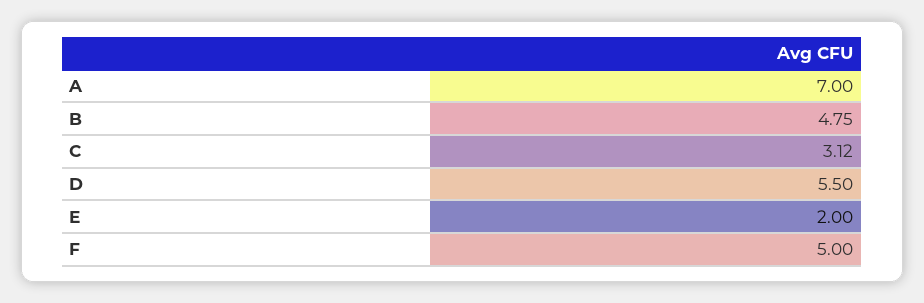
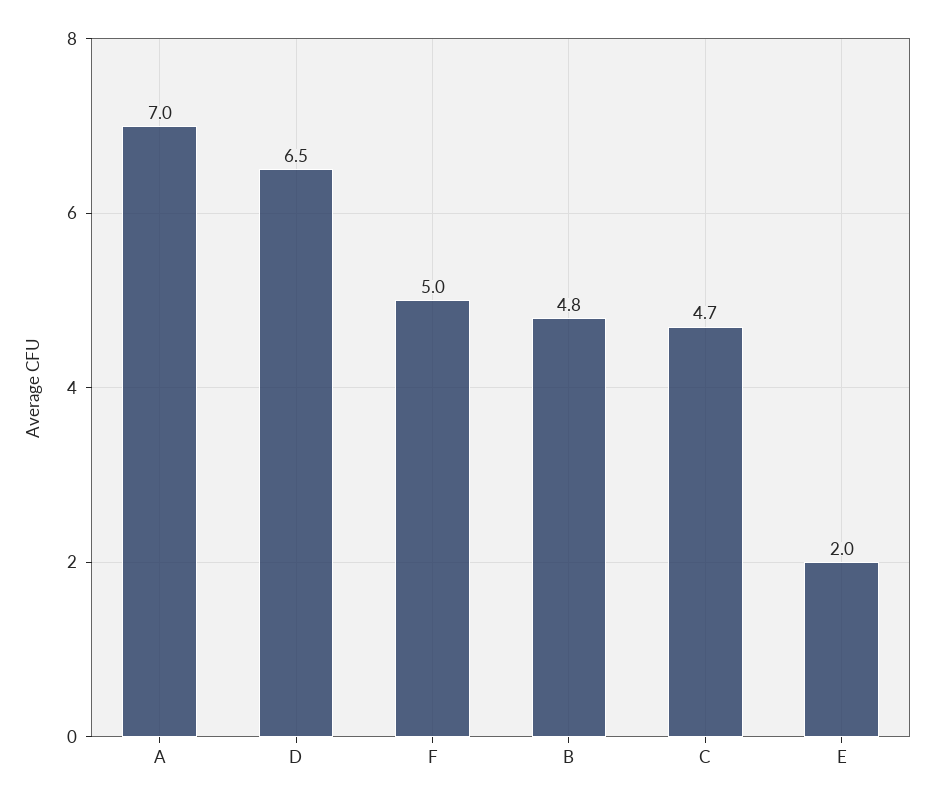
C: 3.12 -> 4.7
D: 5.5 -> 6.5

